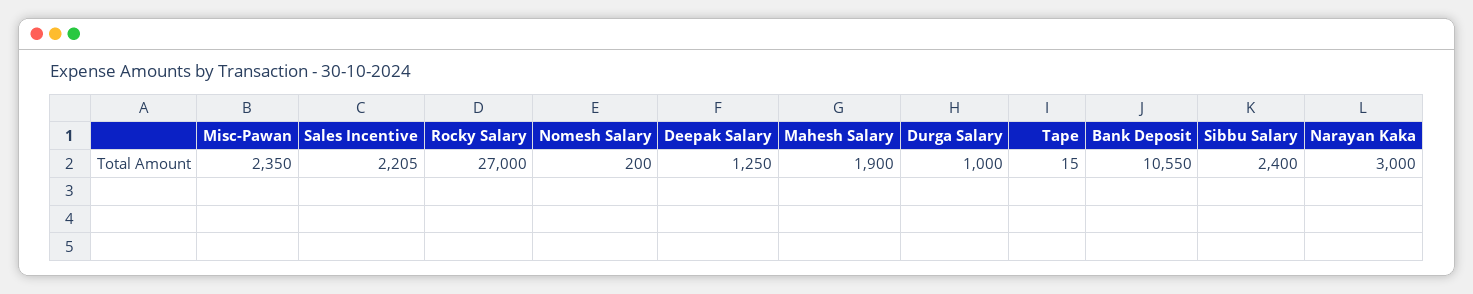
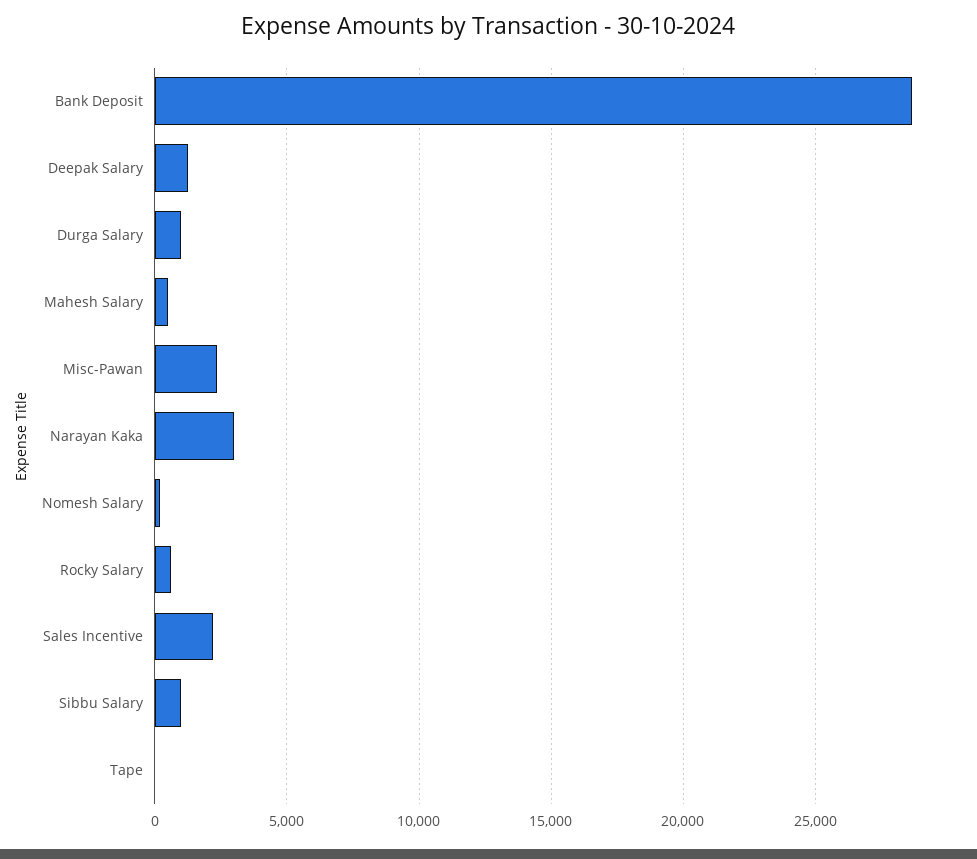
Rocky Salary: 27000 -> 500
Mahesh Salary: 1900 -> 500
Bank Deposit: 10550 -> 28500
Sibbu Salary: 2400 -> 1000

